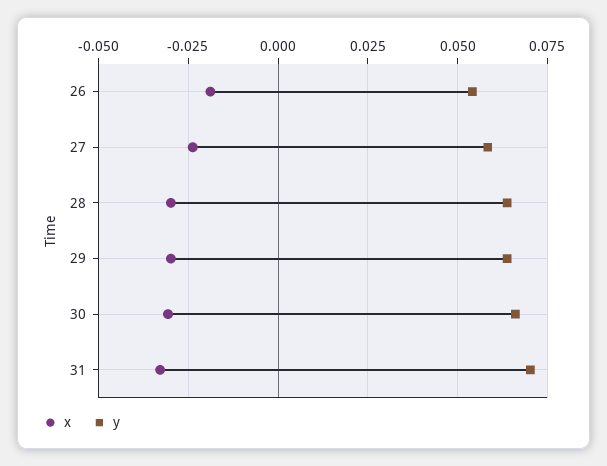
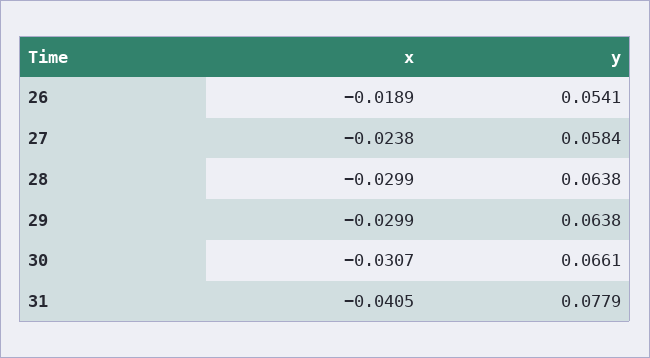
x, 31: -0.0325 -> -0.0405
y, 31: 0.07 -> 0.0779

